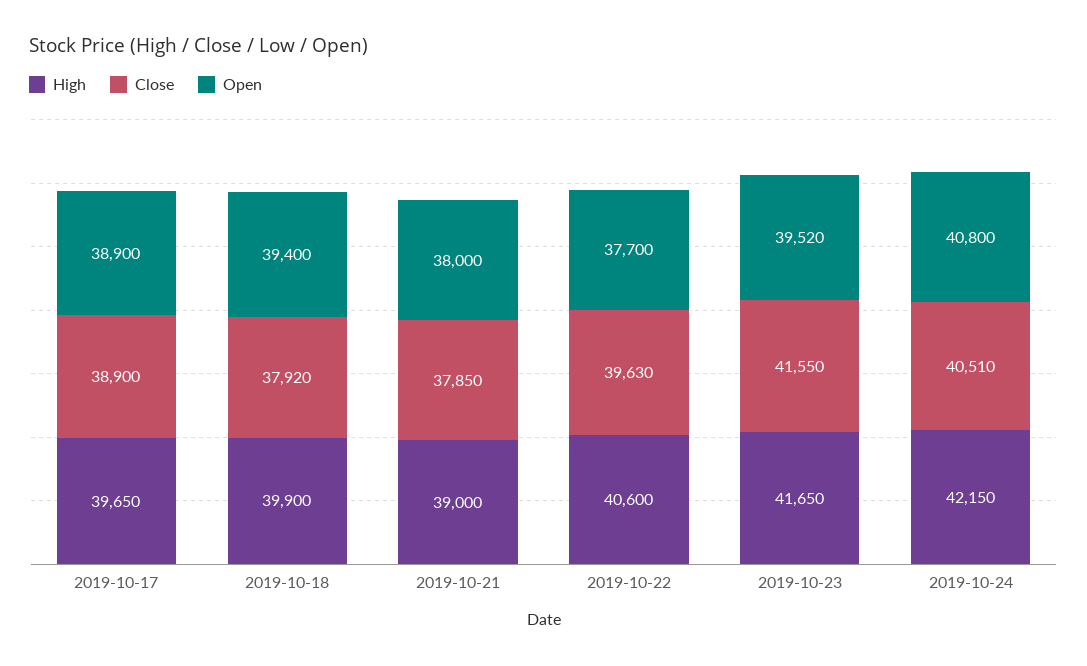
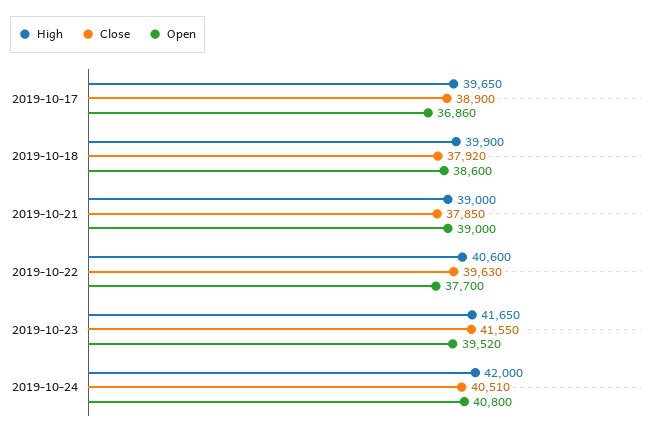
Open, 2019-10-17: 38900 -> 36860
Open, 2019-10-18: 39400 -> 38600
Open, 2019-10-21: 38000 -> 39000
High, 2019-10-24: 42150 -> 42000

